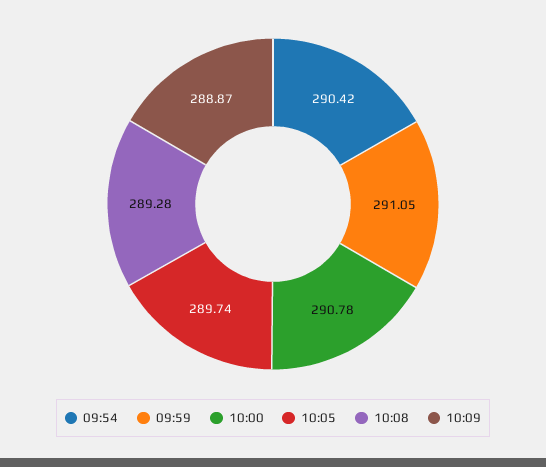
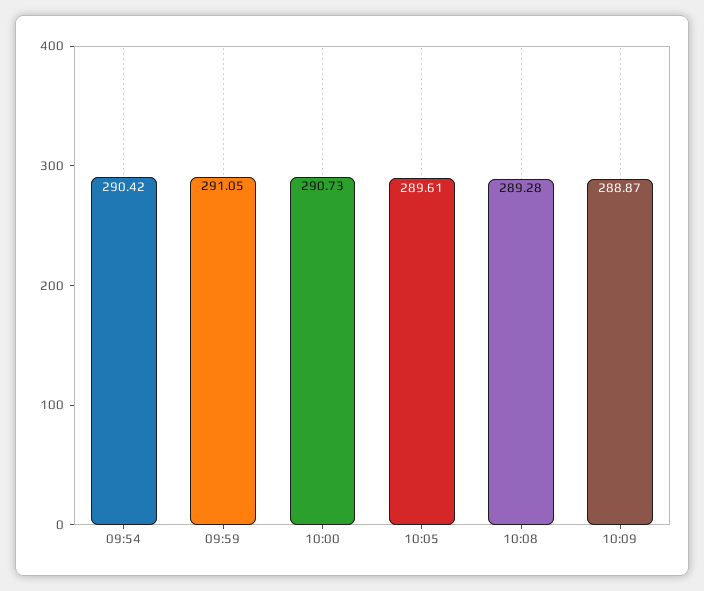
10:00: 290.78 -> 290.73
10:05: 289.74 -> 289.61

